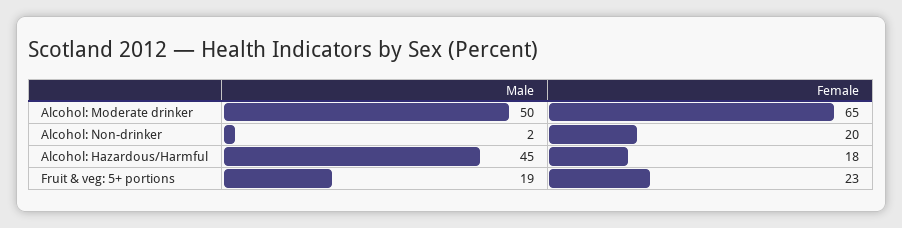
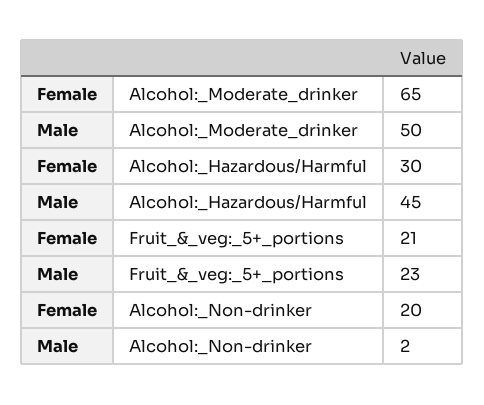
Female, Alcohol: Hazardous/Harmful: 18 -> 30
Male, Fruit & veg: 5+ portions: 19 -> 23
Female, Fruit & veg: 5+ portions: 23 -> 21

